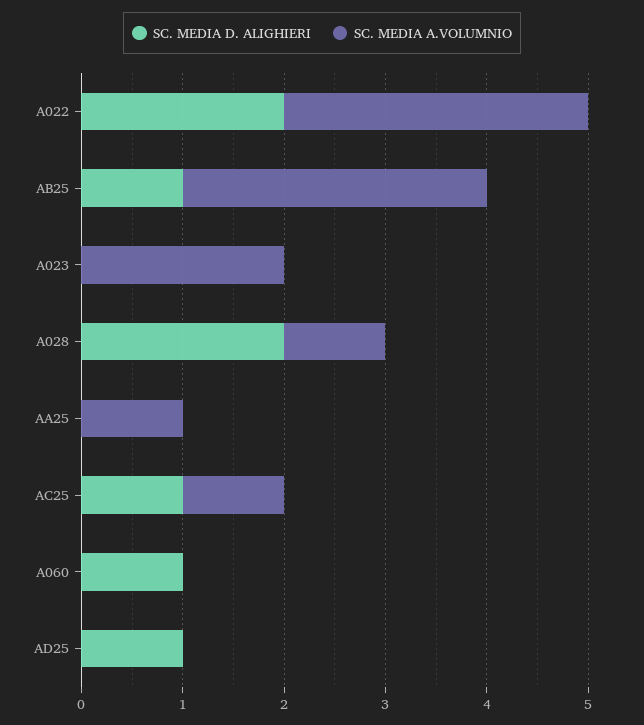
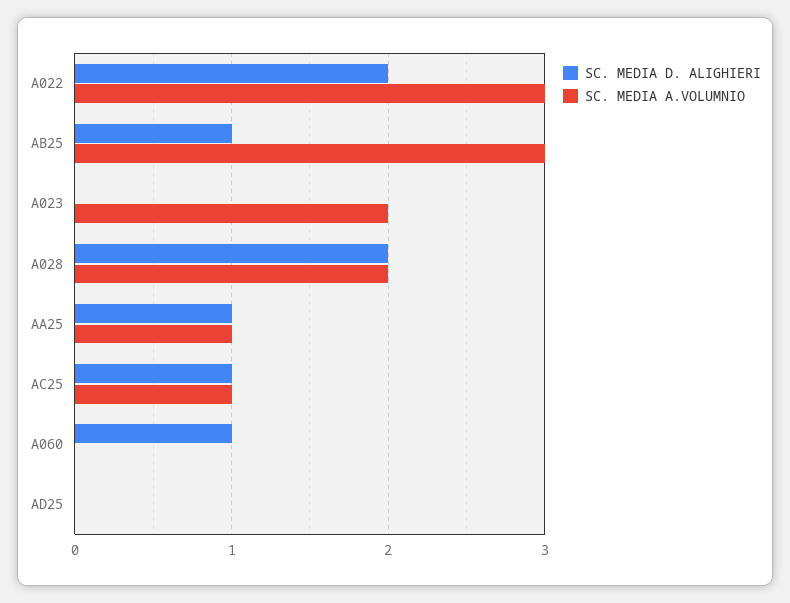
SC. MEDIA A.VOLUMNIO, A028: 1 -> 2
SC. MEDIA D. ALIGHIERI, AA25: 0 -> 1
SC. MEDIA D. ALIGHIERI, AD25: 1 -> 0

